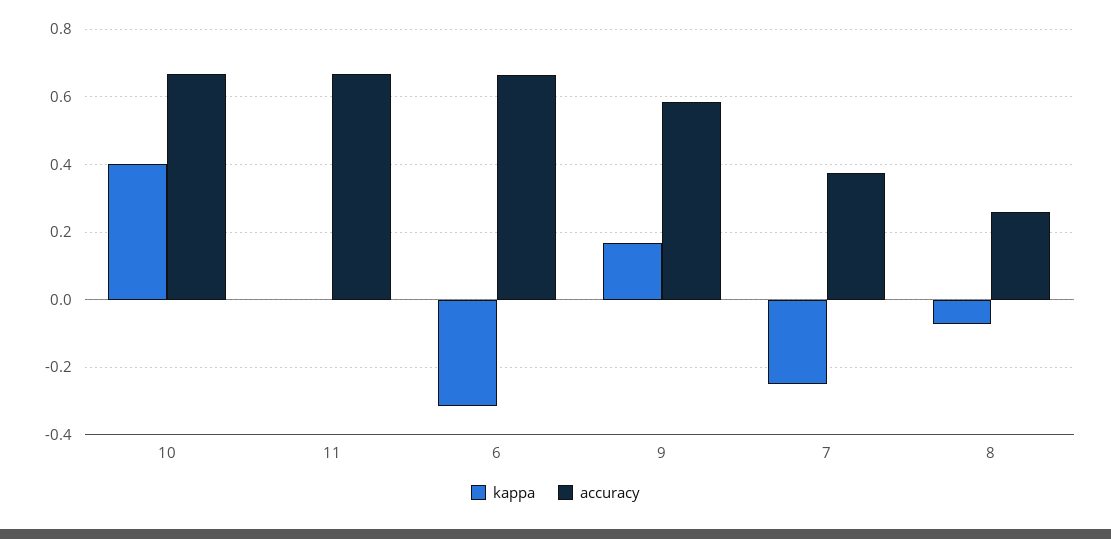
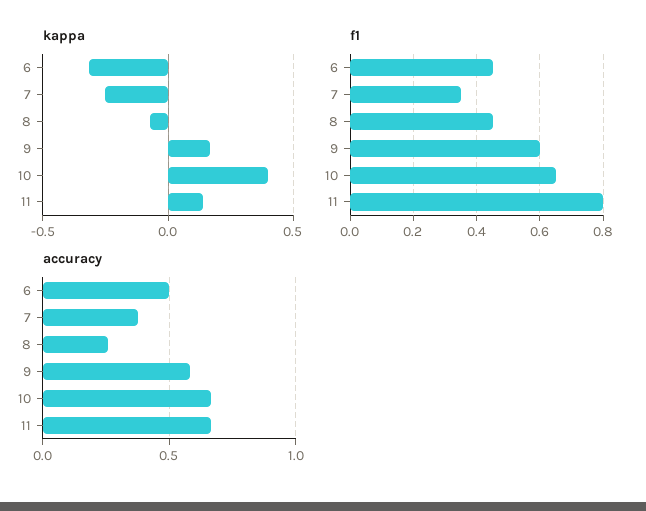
kappa, 11: 0 -> 0.15
accuracy, 6: 0.66 -> 0.5
f1, 6: none -> 0.45
f1, 7: none -> 0.35
f1, 8: none -> 0.45
f1, 9: none -> 0.6
f1, 10: none -> 0.65
f1, 11: none -> 0.8

